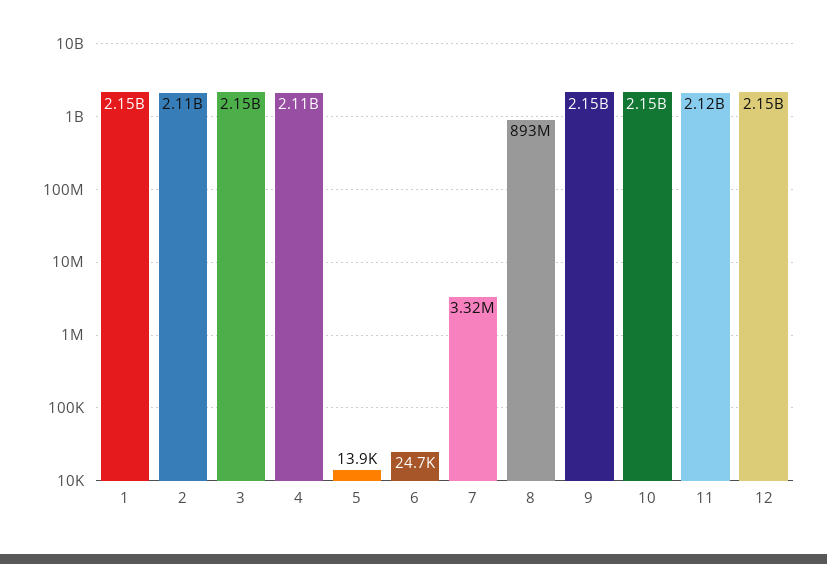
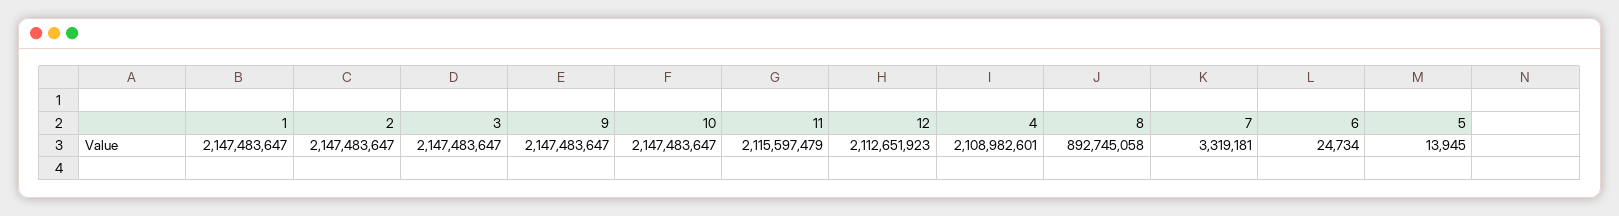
2: 2110000000 -> 2147483647
12: 2150000000 -> 2112651923

